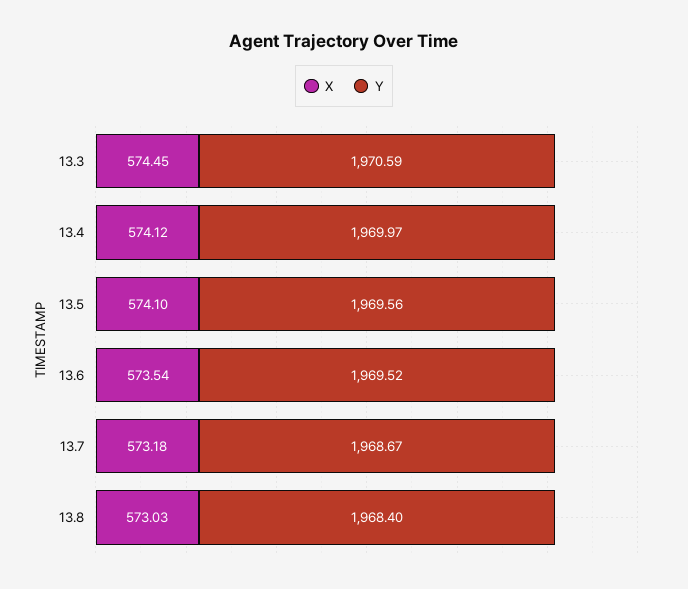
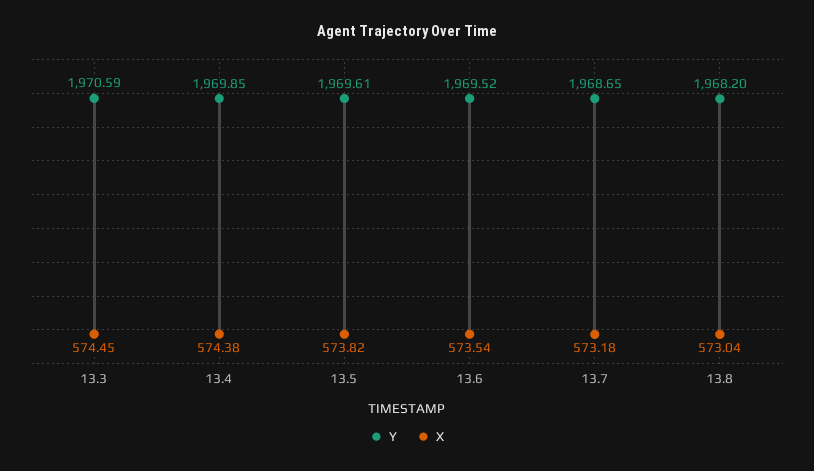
X, 13.4: 574.12 -> 574.38
Y, 13.4: 1969.97 -> 1969.85
X, 13.5: 574.1 -> 573.82
Y, 13.5: 1969.56 -> 1969.61
Y, 13.7: 1968.67 -> 1968.65
X, 13.8: 573.03 -> 573.04
Y, 13.8: 1968.4 -> 1968.2

